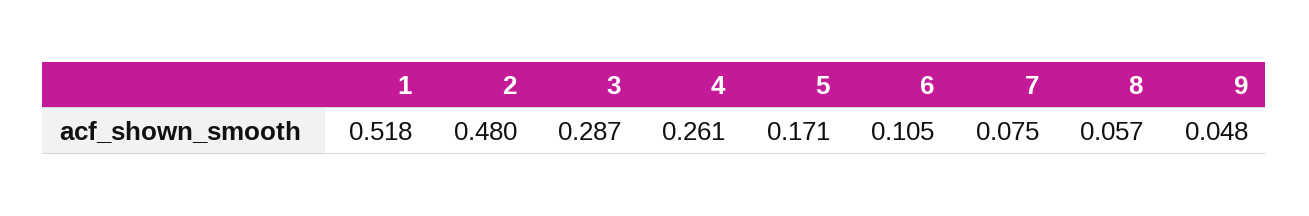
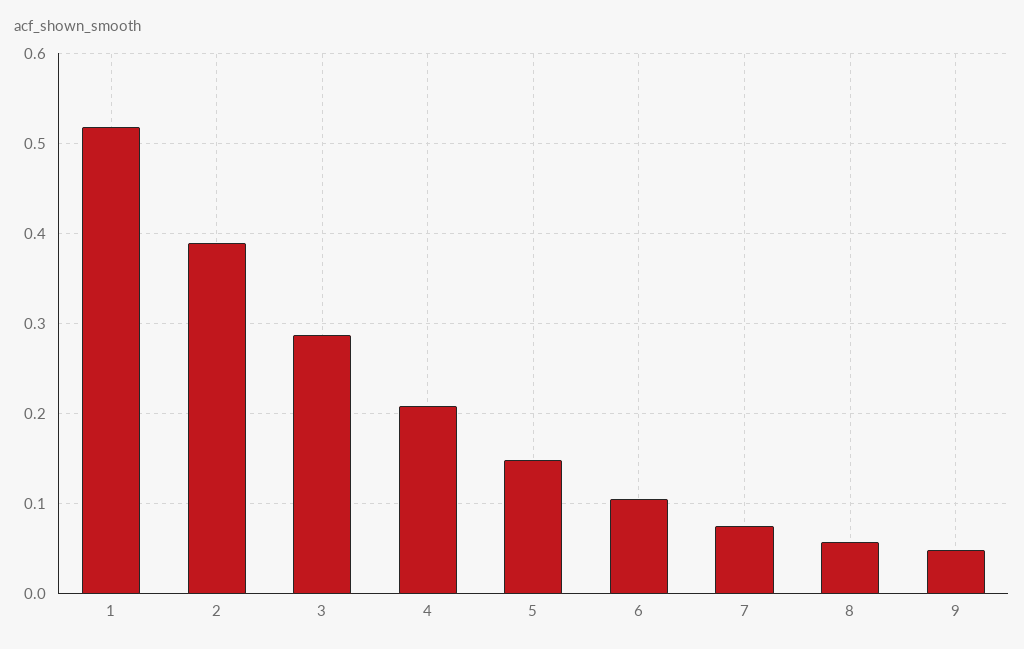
2: 0.48 -> 0.39
4: 0.261 -> 0.21
5: 0.171 -> 0.15

